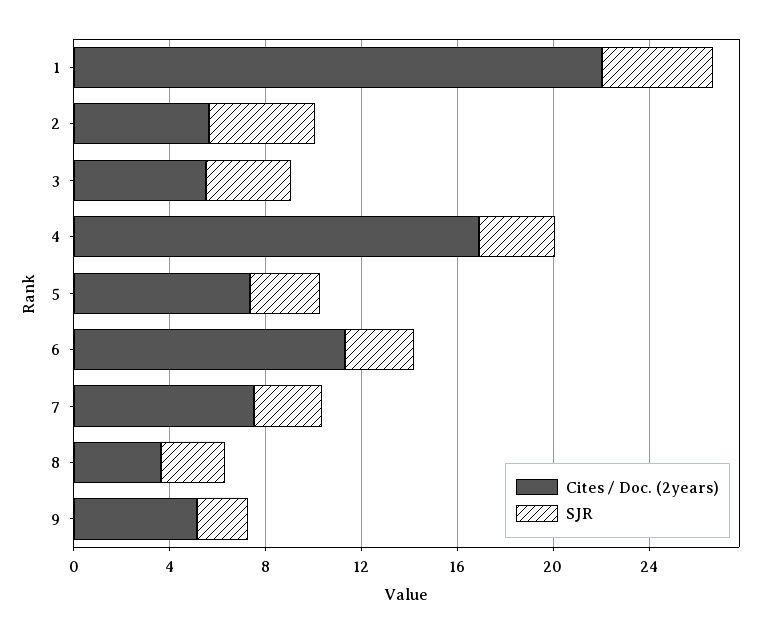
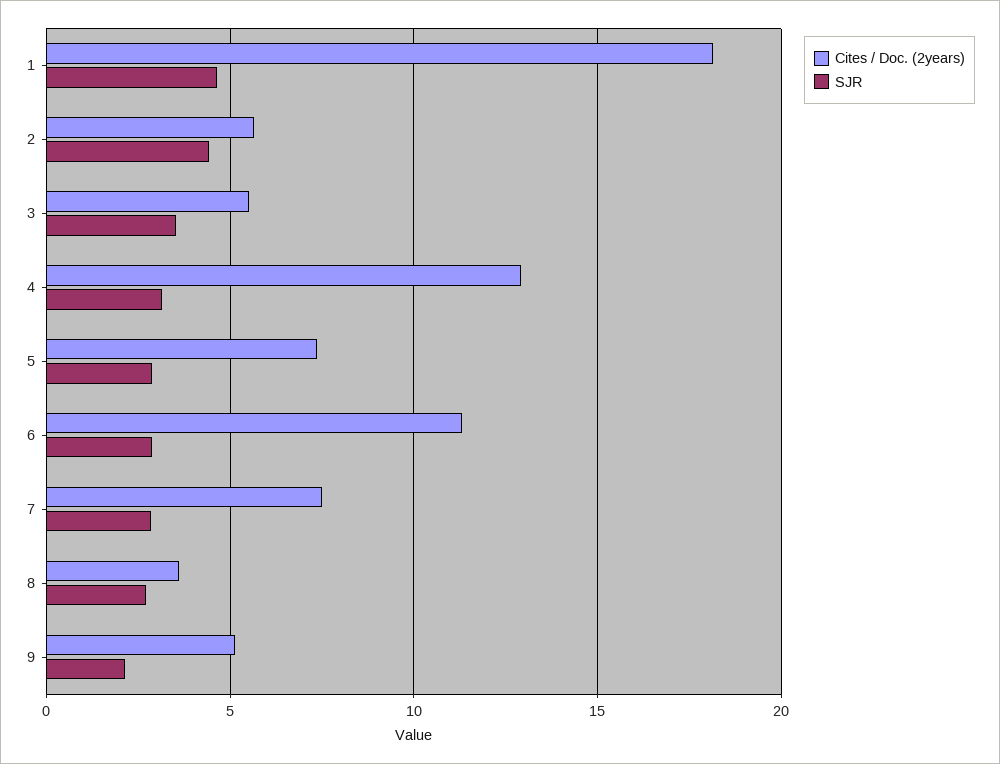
Cites / Doc. (2years), 1: 22 -> 18
Cites / Doc. (2years), 4: 17 -> 13

